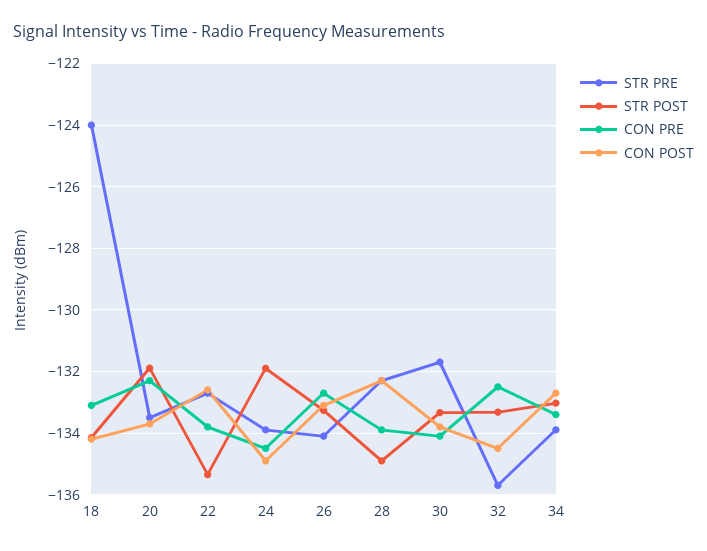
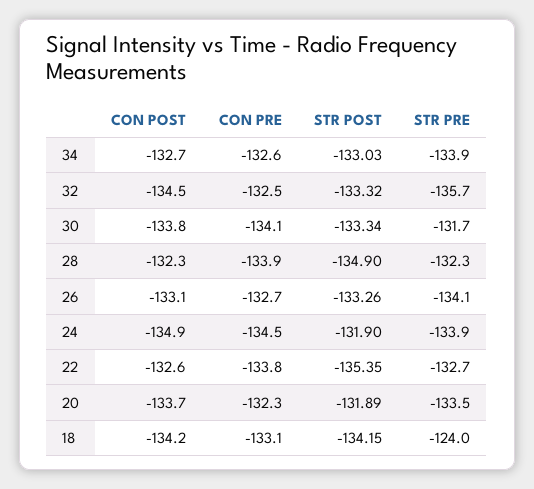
CON PRE, 34: -133.4 -> -132.6

